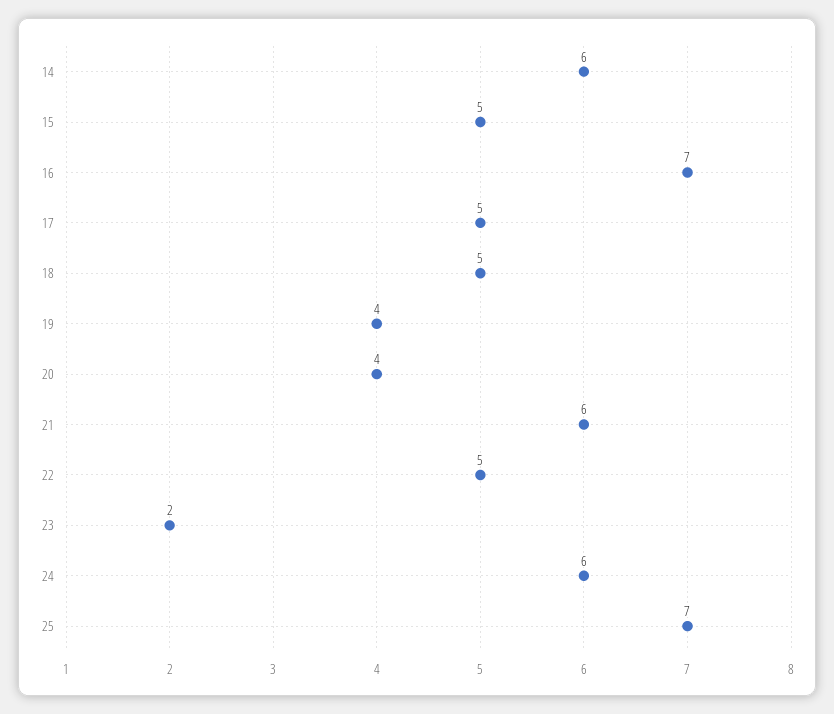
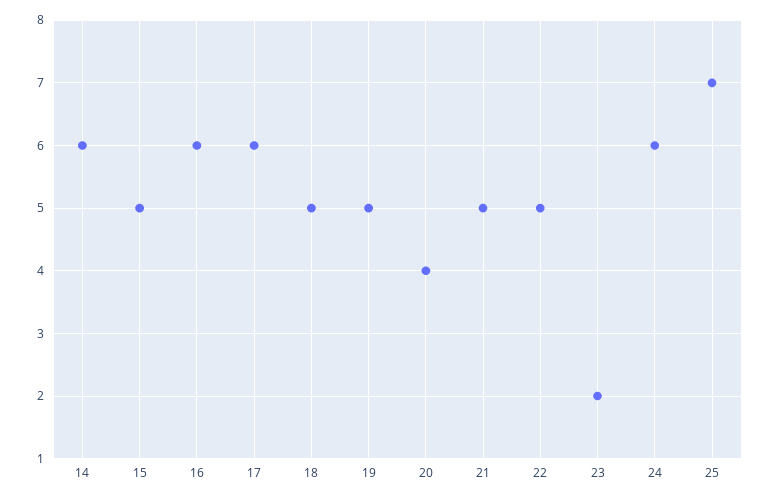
16: 7 -> 6
17: 5 -> 6
19: 4 -> 5
21: 6 -> 5

